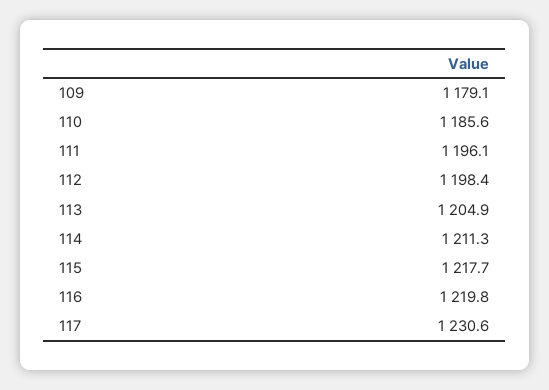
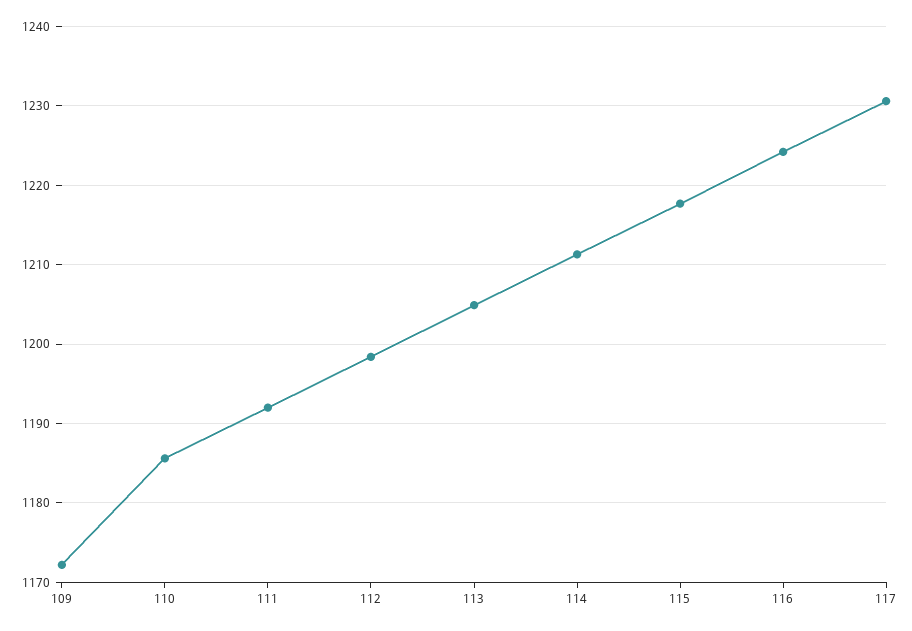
109: 1179.1 -> 1172
111: 1196.1 -> 1192
116: 1219.8 -> 1224

